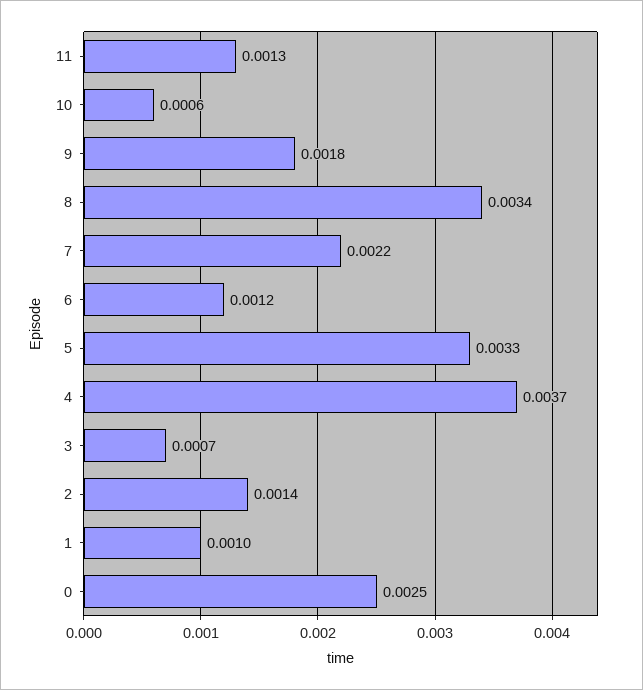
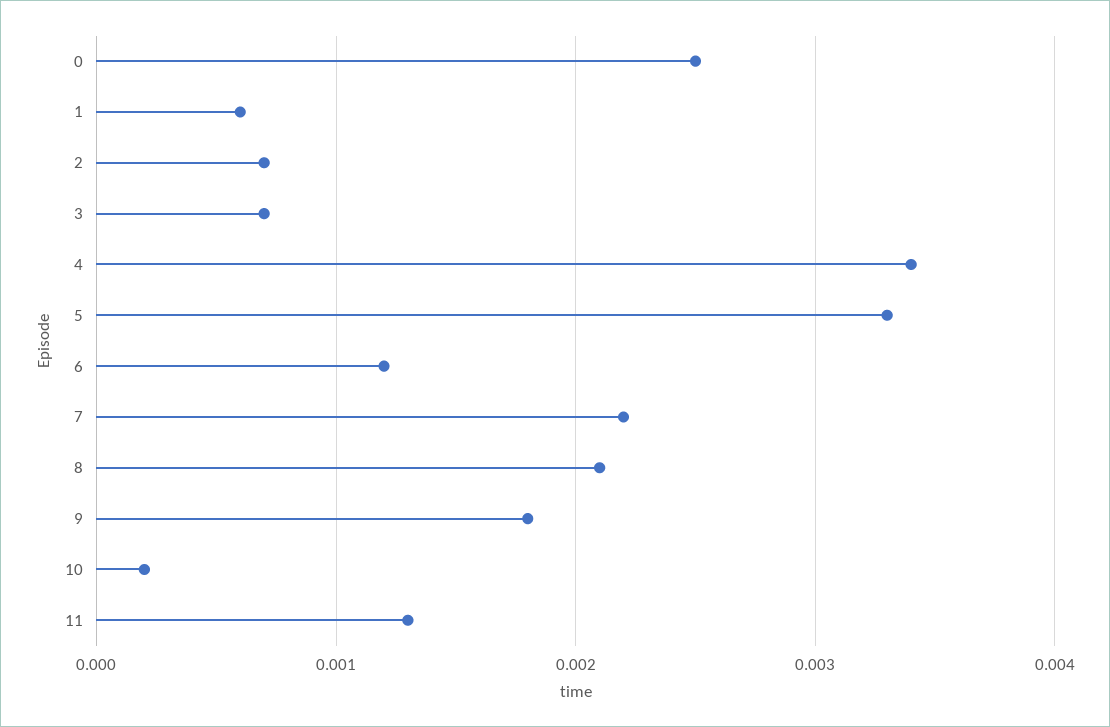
10: 0.0006 -> 0.0002
8: 0.0034 -> 0.0021
4: 0.0037 -> 0.0034
2: 0.0014 -> 0.0007
1: 0.001 -> 0.0006

